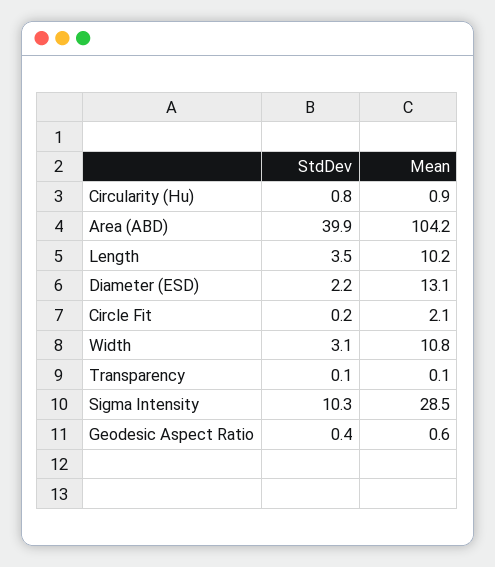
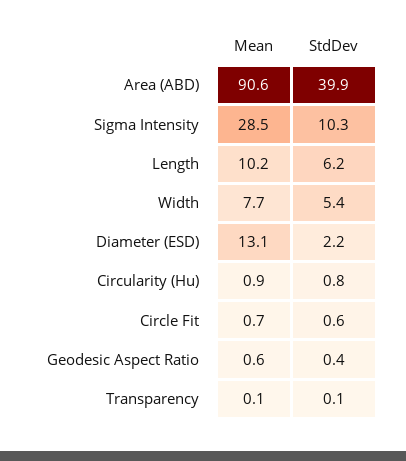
Mean, Area (ABD): 104.2 -> 90.6
StdDev, Length: 3.5 -> 6.2
StdDev, Circle Fit: 0.2 -> 0.6
Mean, Circle Fit: 2.1 -> 0.7
StdDev, Width: 3.1 -> 5.4
Mean, Width: 10.8 -> 7.7

